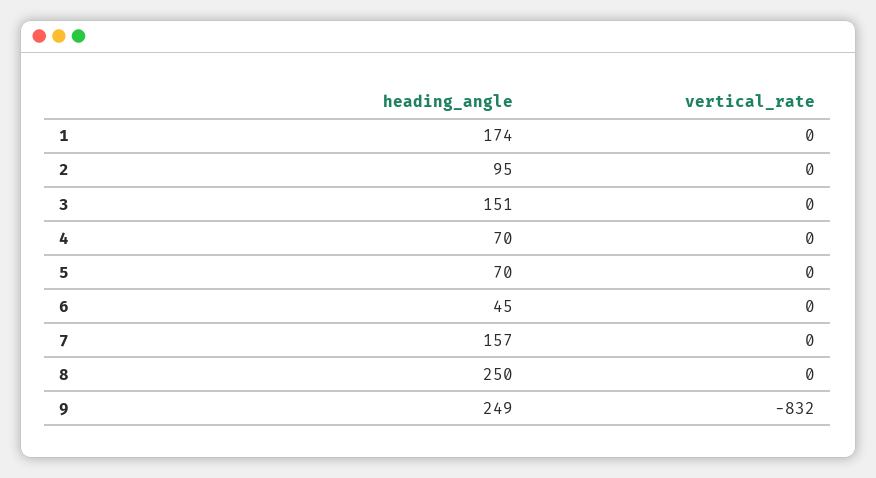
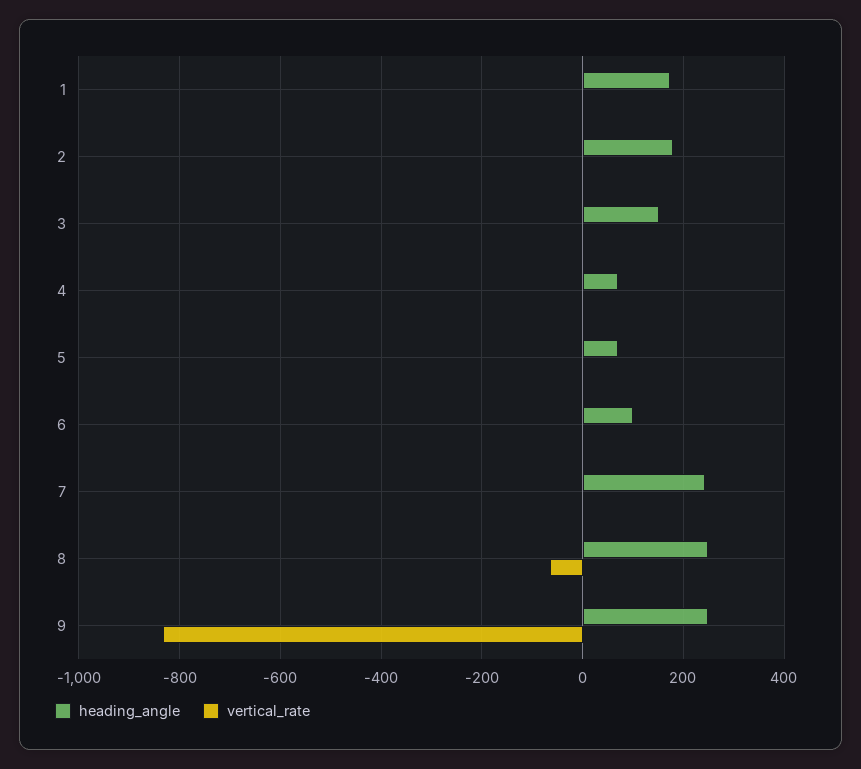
heading_angle, 2: 95 -> 180
heading_angle, 6: 45 -> 100
heading_angle, 7: 157 -> 240
vertical_rate, 8: 0 -> -60

